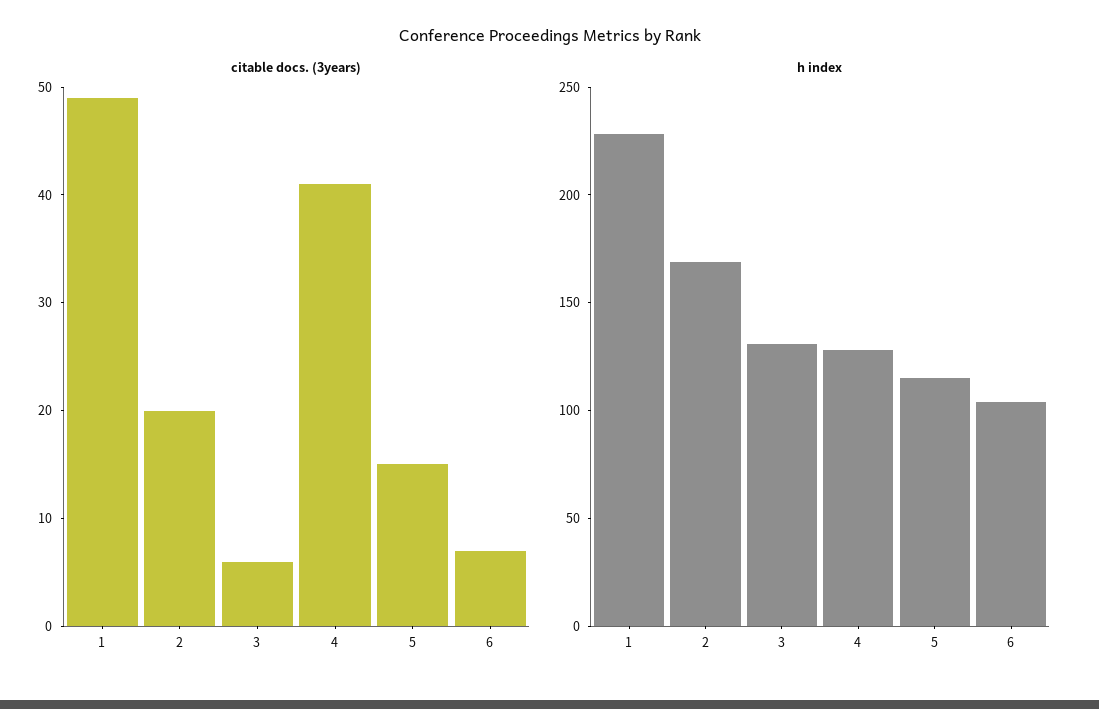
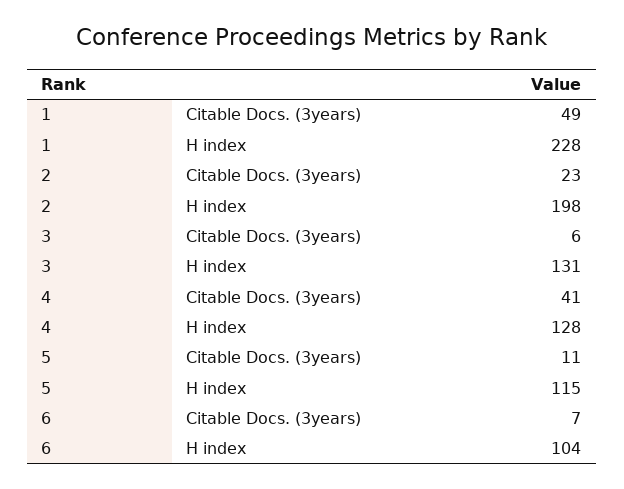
citable docs. (3years), 2: 20 -> 23
citable docs. (3years), 5: 15 -> 11
h index, 2: 170 -> 198

